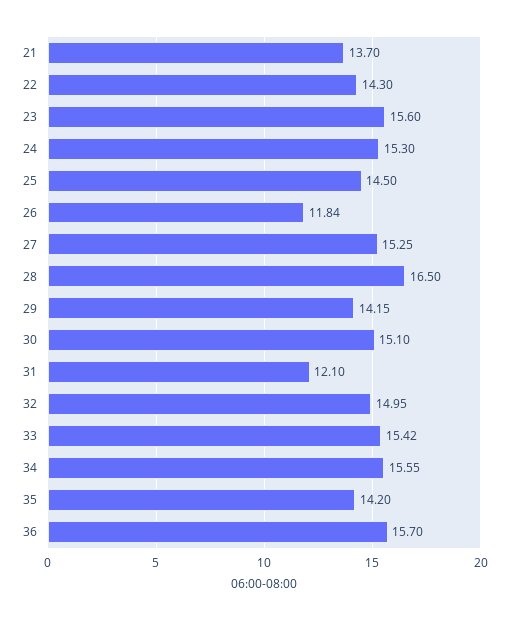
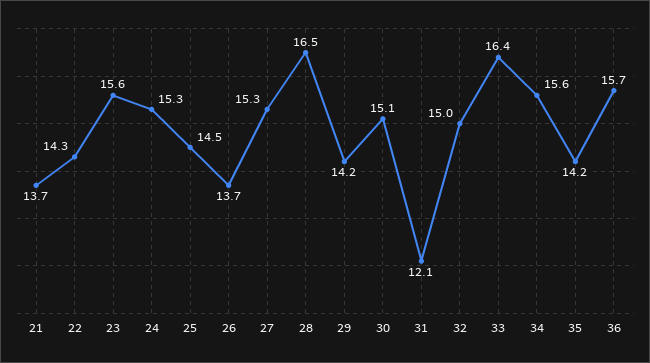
26: 11.84 -> 13.7
33: 15.42 -> 16.4

